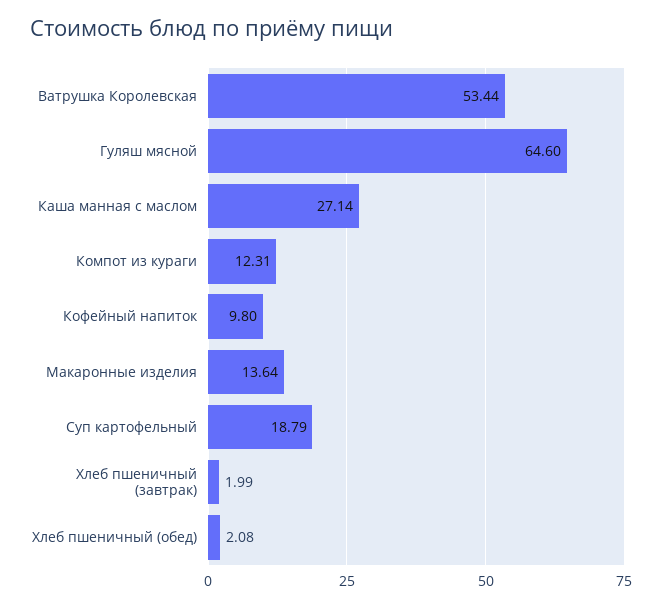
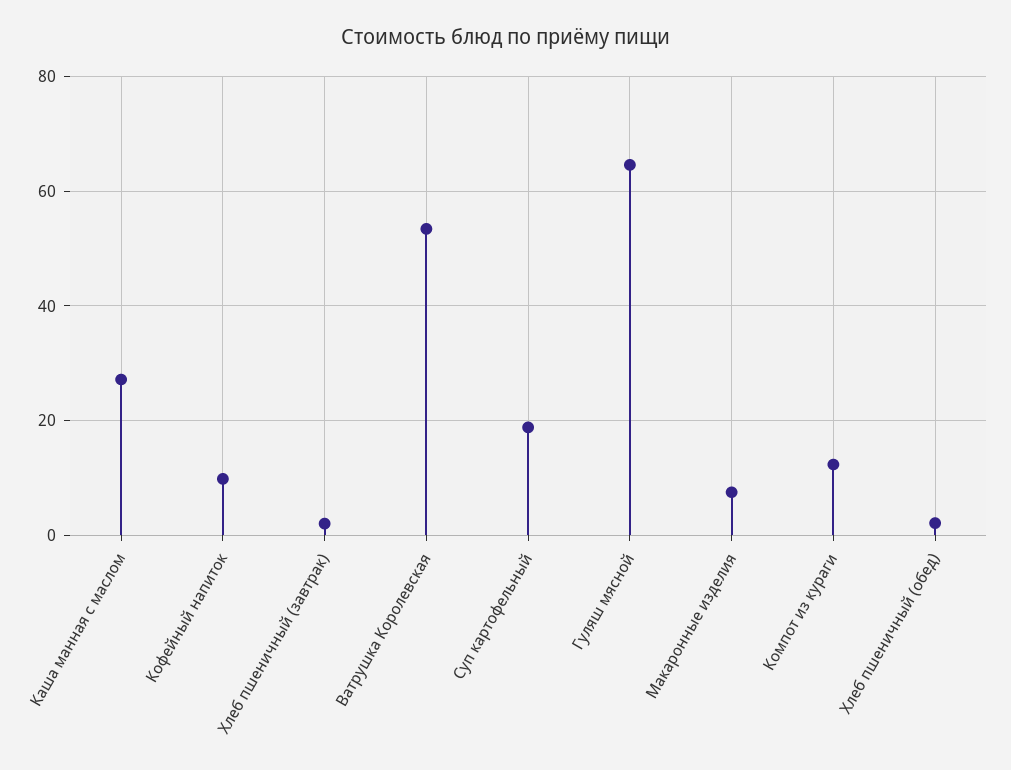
Макаронные изделия: 13.64 -> 8

